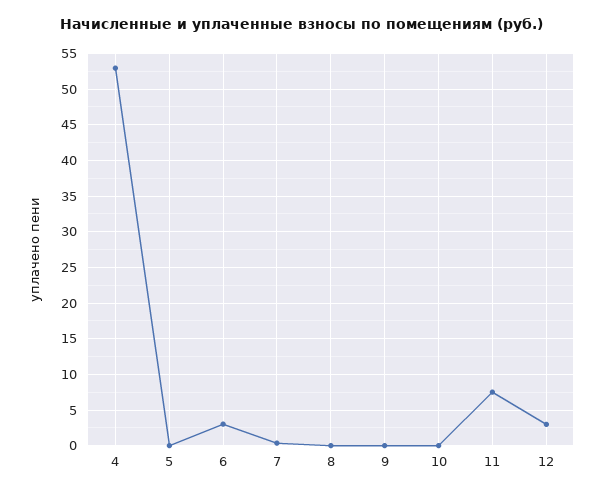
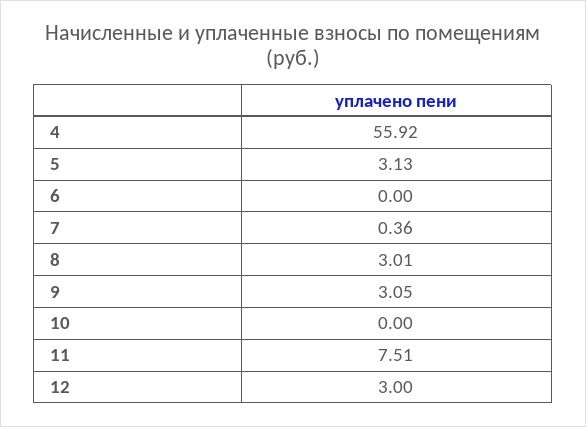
4: 53 -> 55.92
5: 0 -> 3.13
6: 3 -> 0
8: 0 -> 3.01
9: 0 -> 3.05

